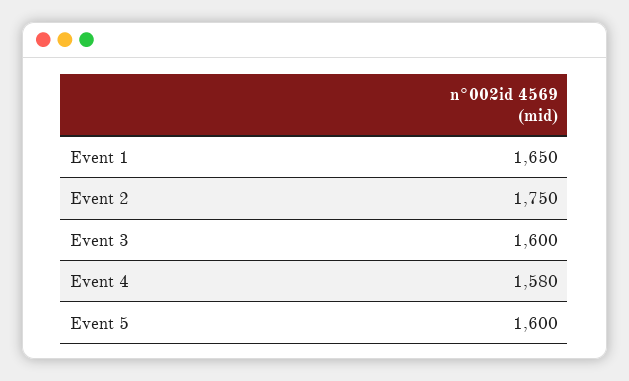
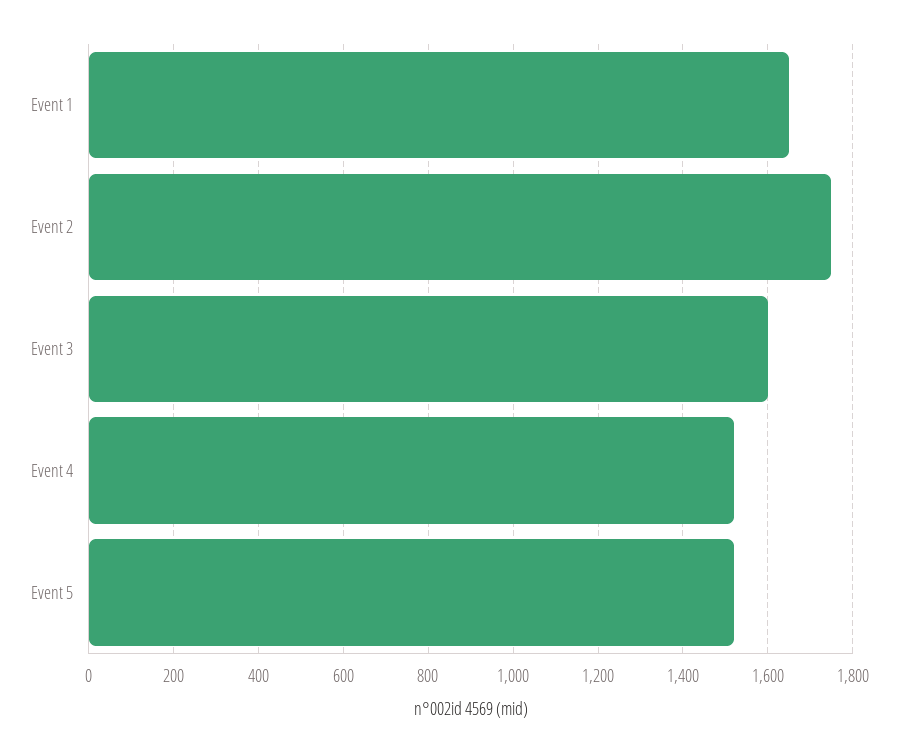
Event 4: 1580 -> 1520
Event 5: 1600 -> 1520

